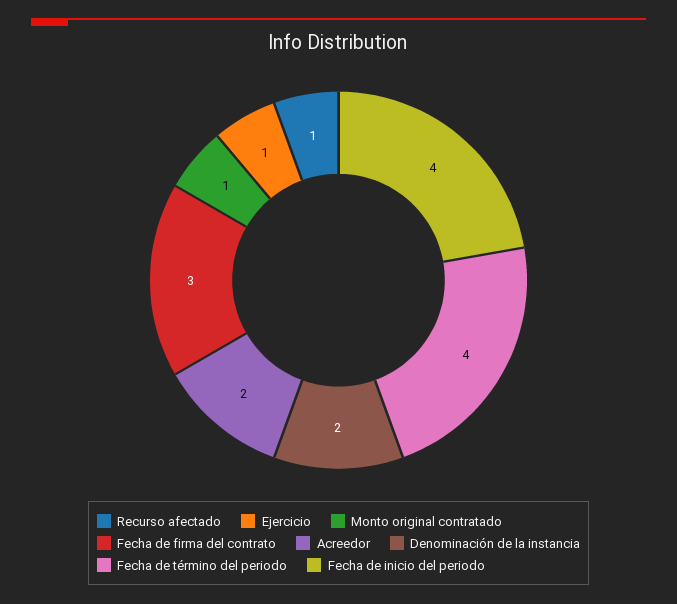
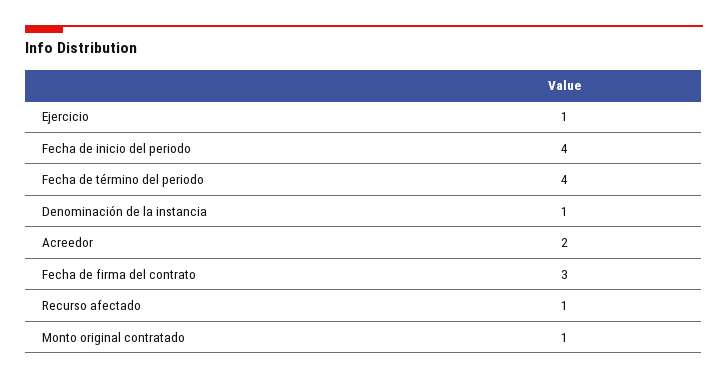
Denominación de la instancia: 2 -> 1

